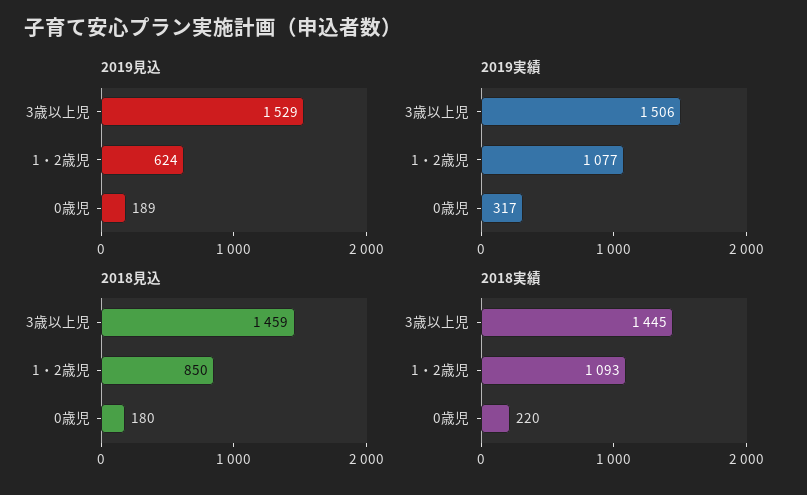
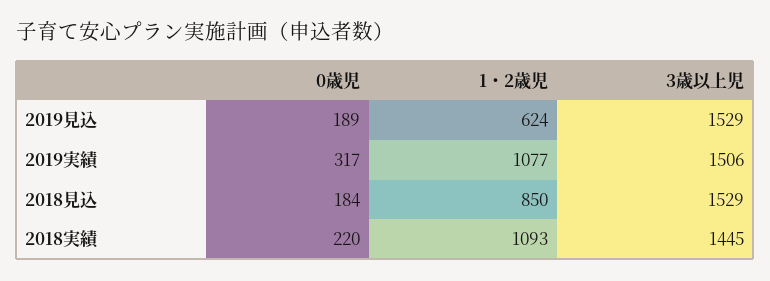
2018見込, 3歳以上児: 1459 -> 1529
2018見込, 0歳児: 180 -> 184

